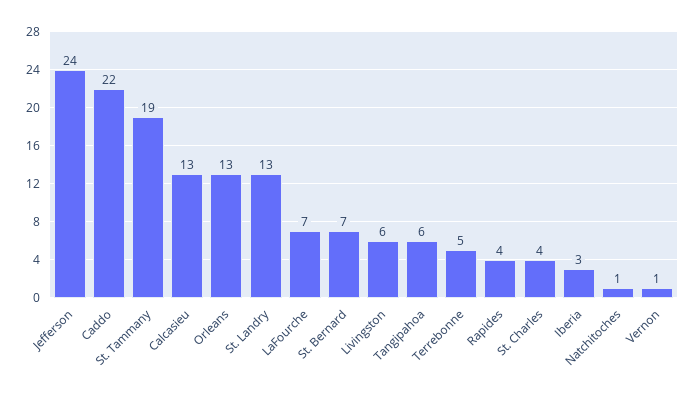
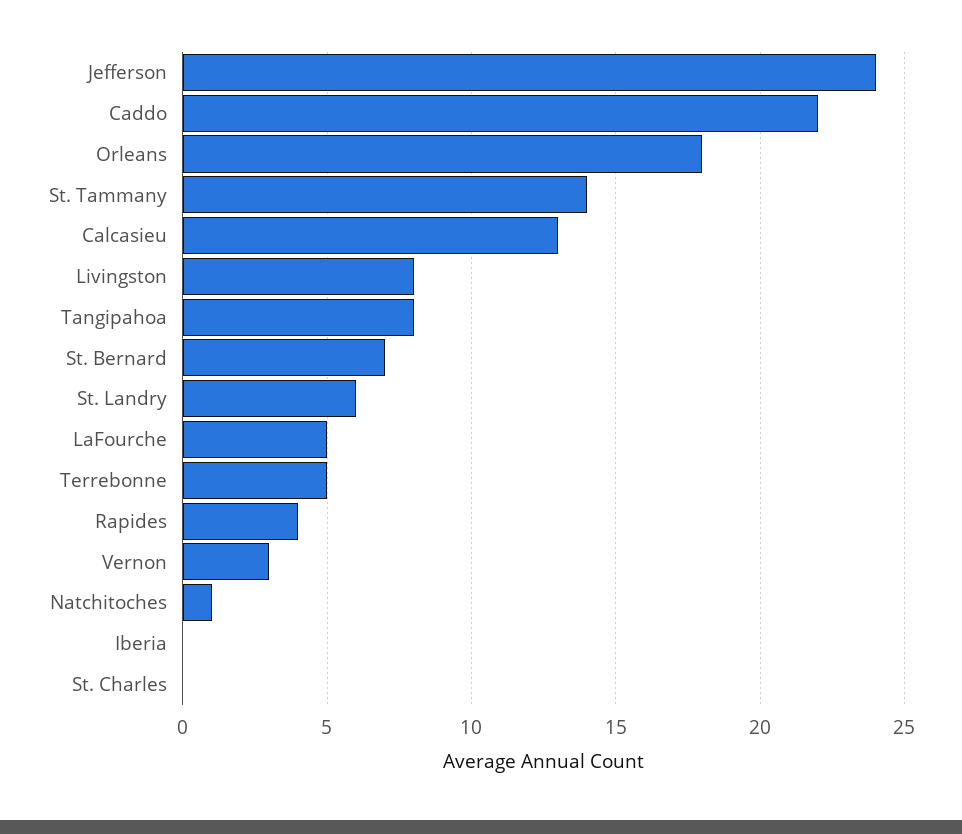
St. Tammany: 19 -> 14
Orleans: 13 -> 18
St. Landry: 13 -> 6
LaFourche: 7 -> 5
Livingston: 6 -> 8
Tangipahoa: 6 -> 8
St. Charles: 4 -> 0
Iberia: 3 -> 0
Vernon: 1 -> 3

